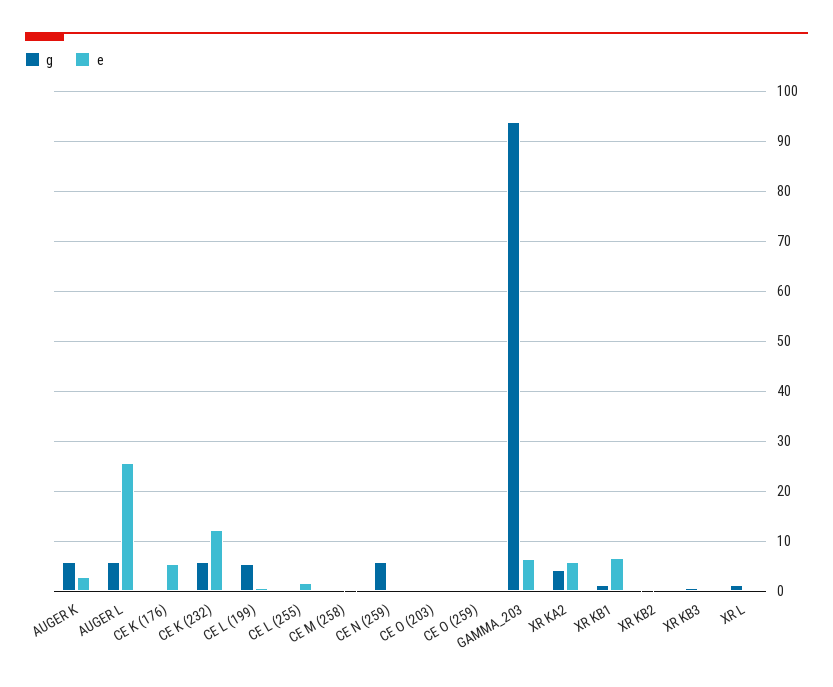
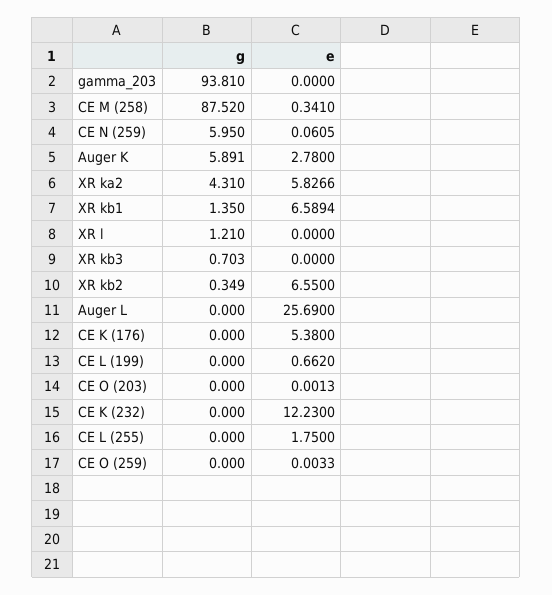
g, AUGER L: 6 -> 0
g, CE K (232): 6 -> 0
g, CE L (199): 6 -> 0
g, CE M (258): 0 -> 87.52
e, GAMMA_203: 6 -> 0
e, XR KB2: 0 -> 6.55

